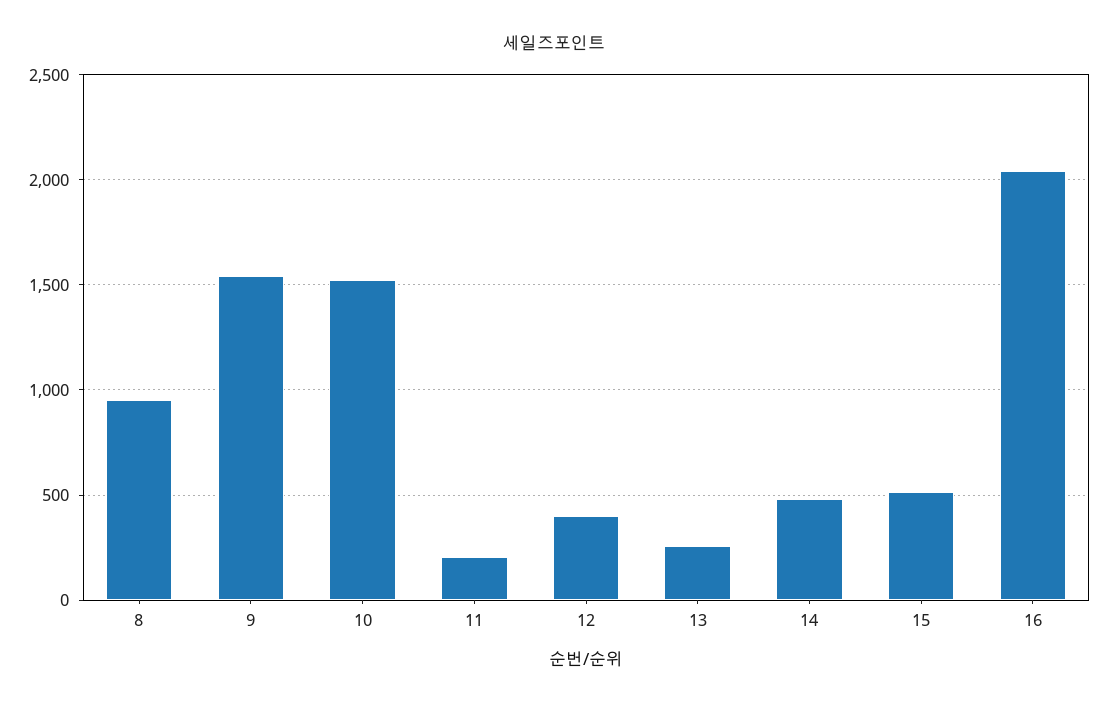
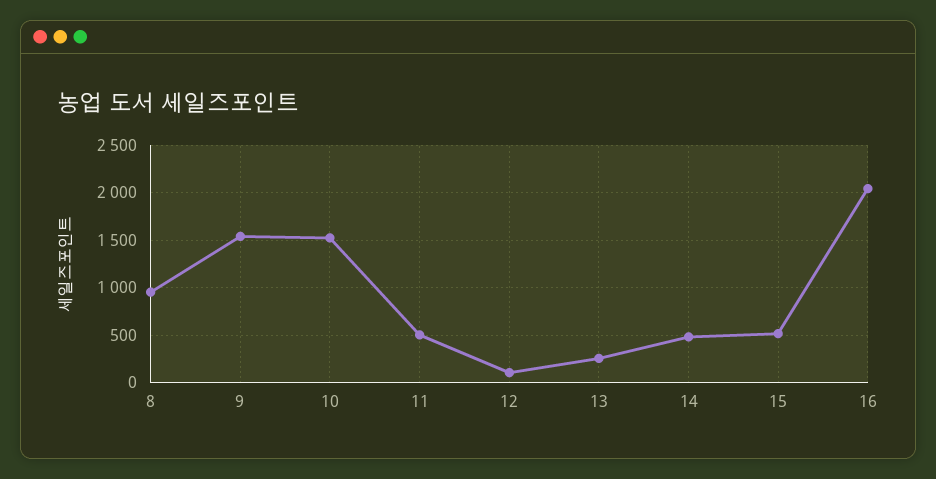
11: 200 -> 500
12: 400 -> 100

